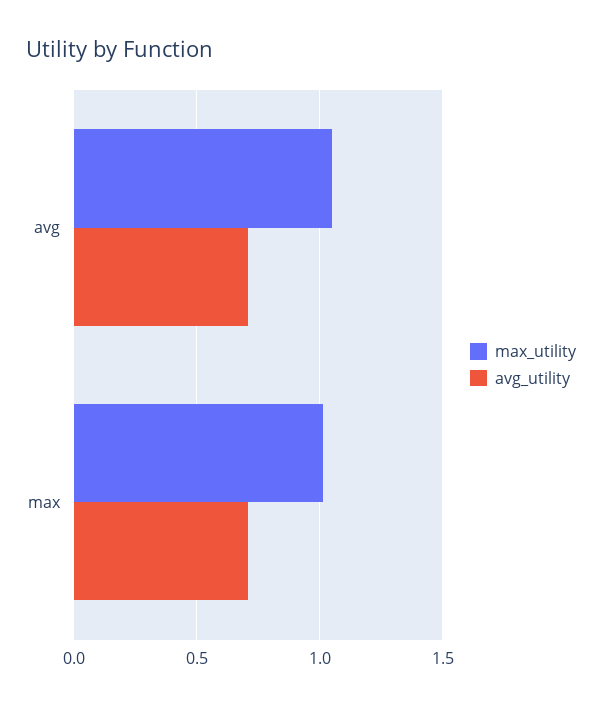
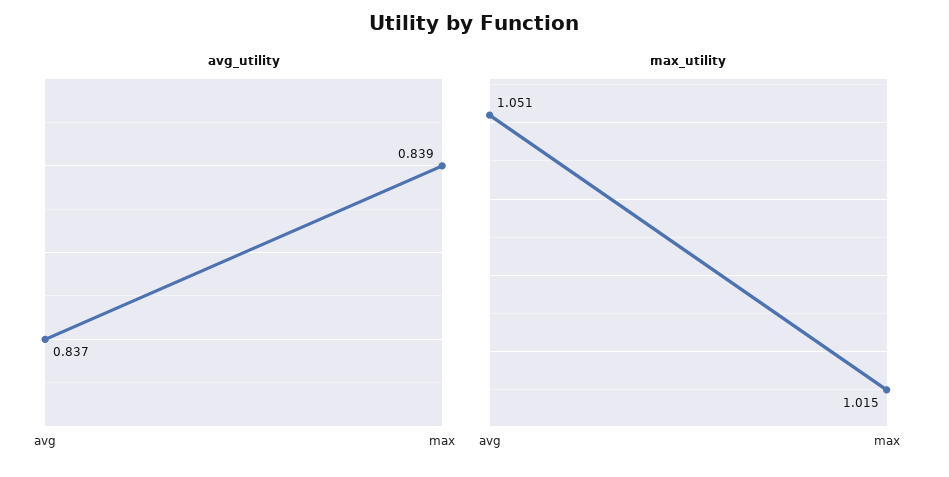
avg_utility, avg: 0.7 -> 0.837
avg_utility, max: 0.7 -> 0.839

